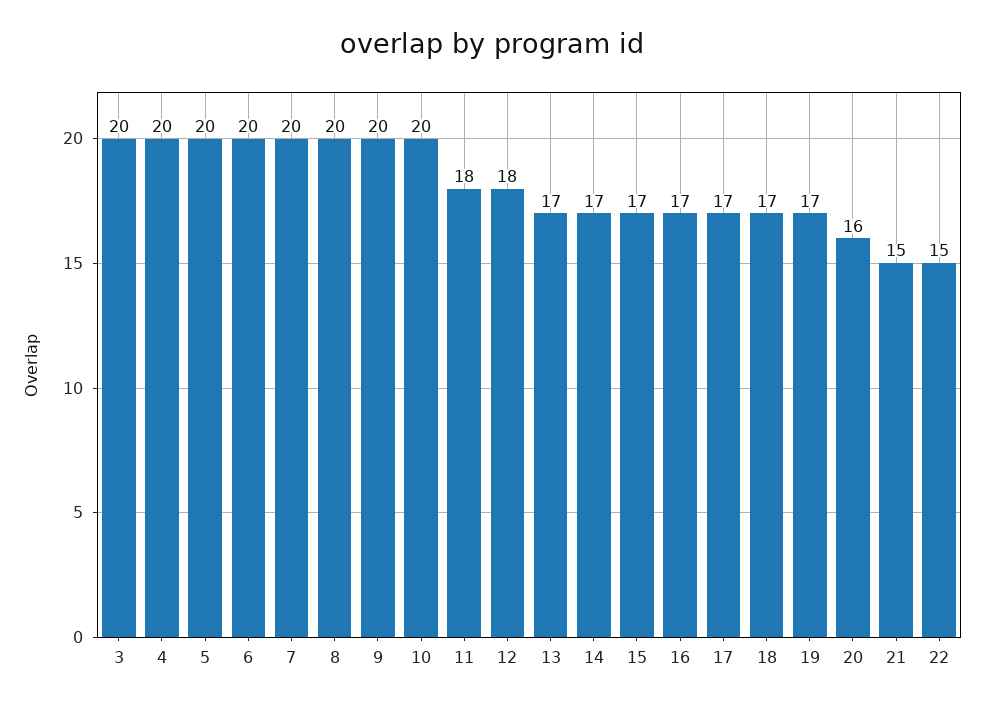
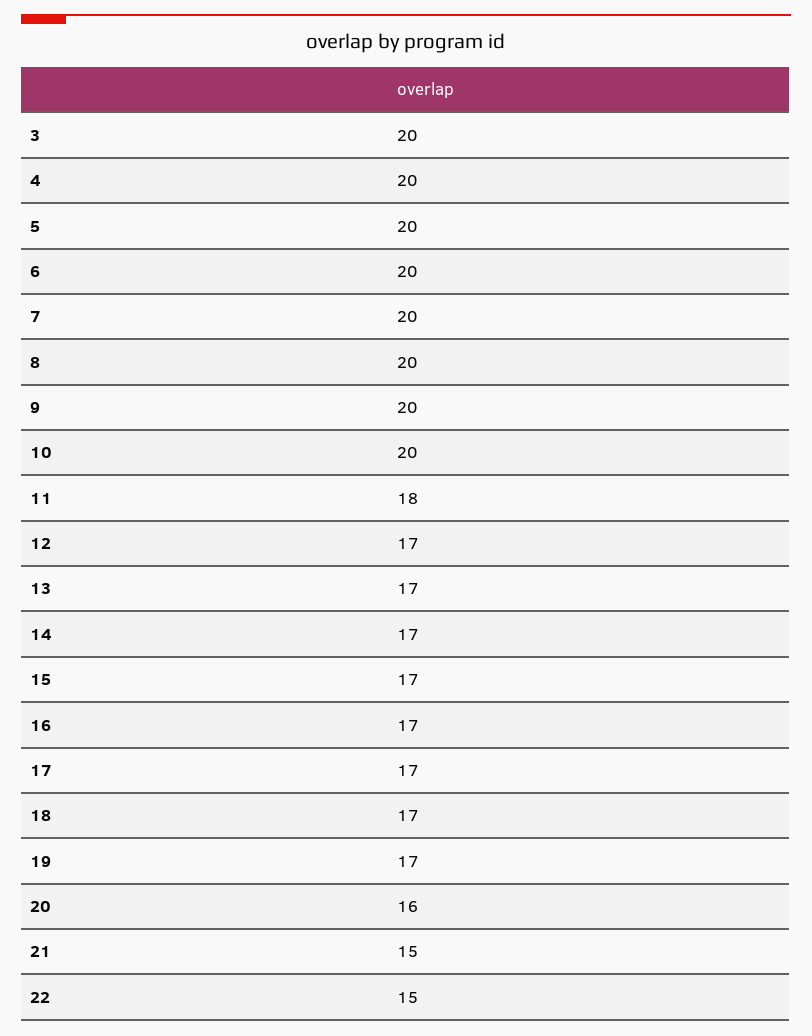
12: 18 -> 17

